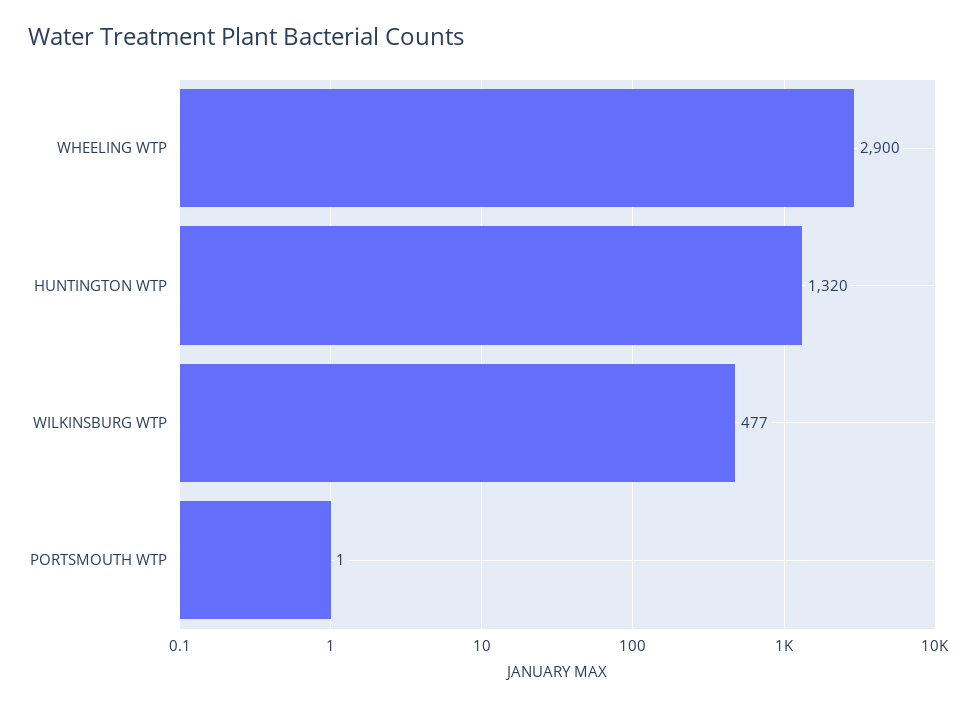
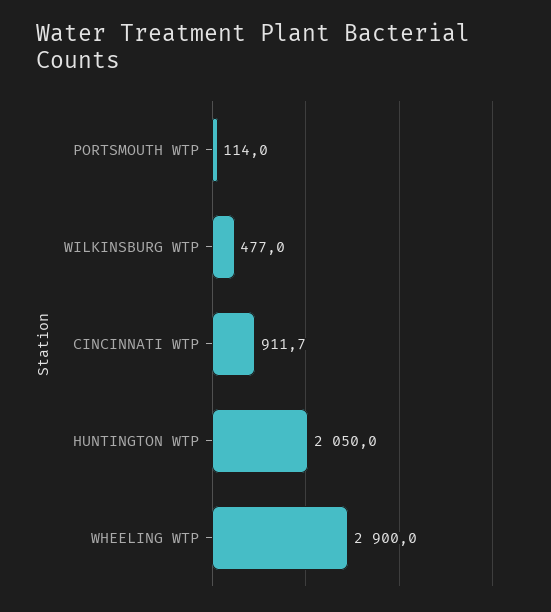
HUNTINGTON WTP: 1320 -> 2050
PORTSMOUTH WTP: 1 -> 114
CINCINNATI WTP: none -> 911.7

